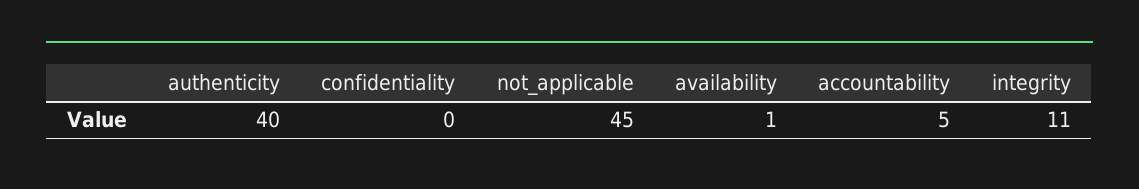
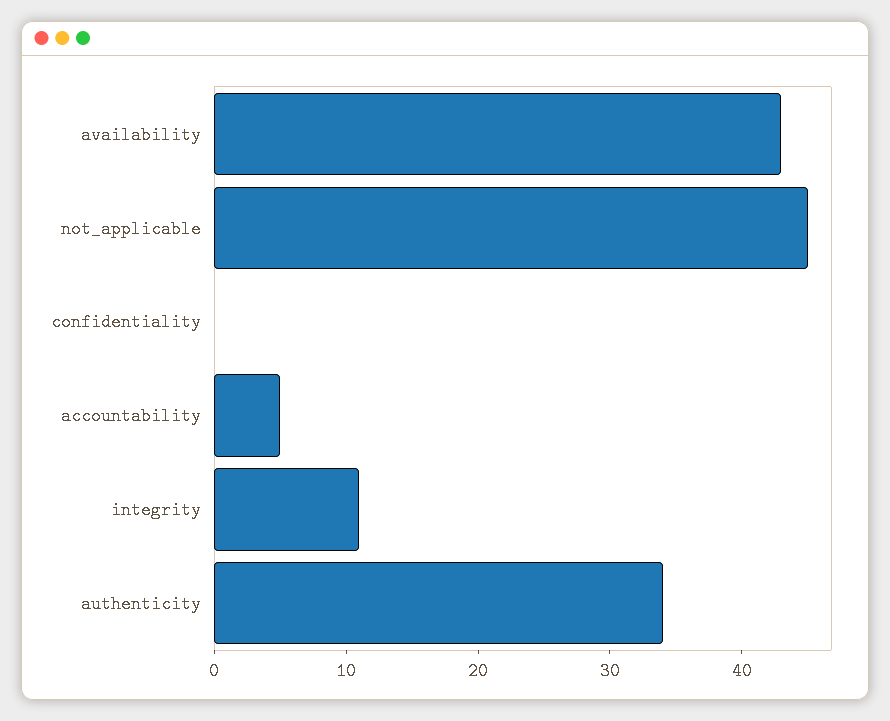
authenticity: 40 -> 34
availability: 1 -> 43

